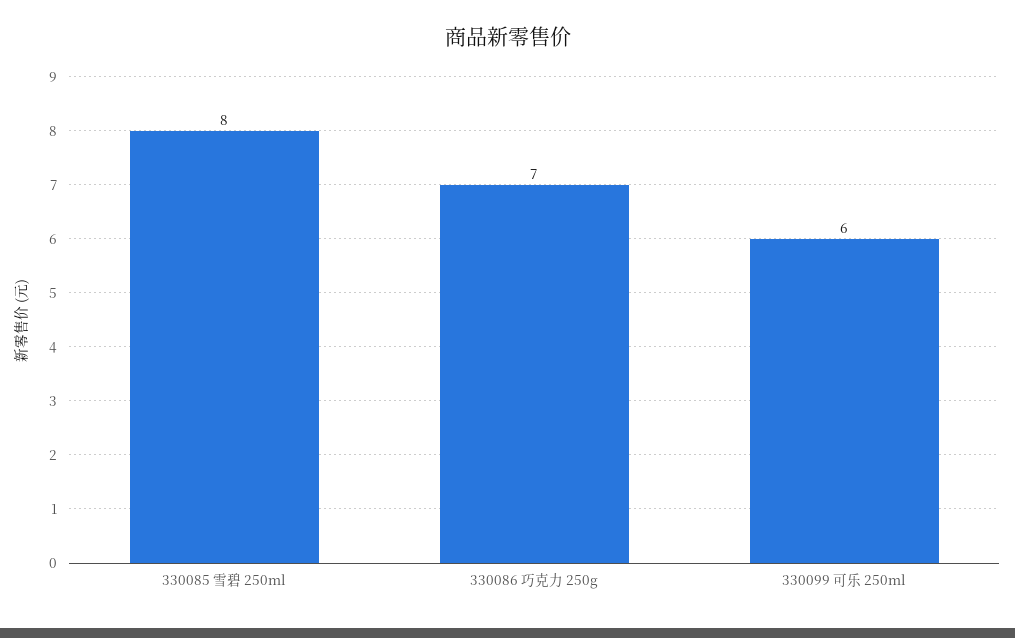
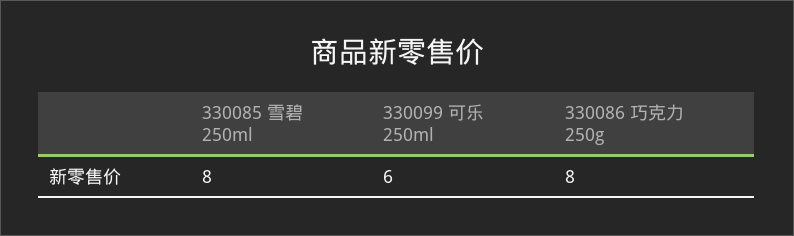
330086 巧克力 250g: 7 -> 8

